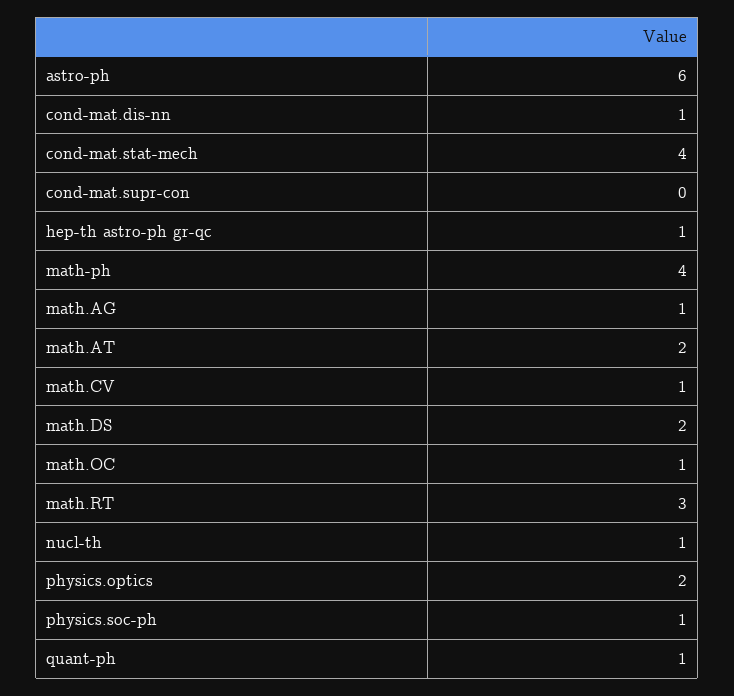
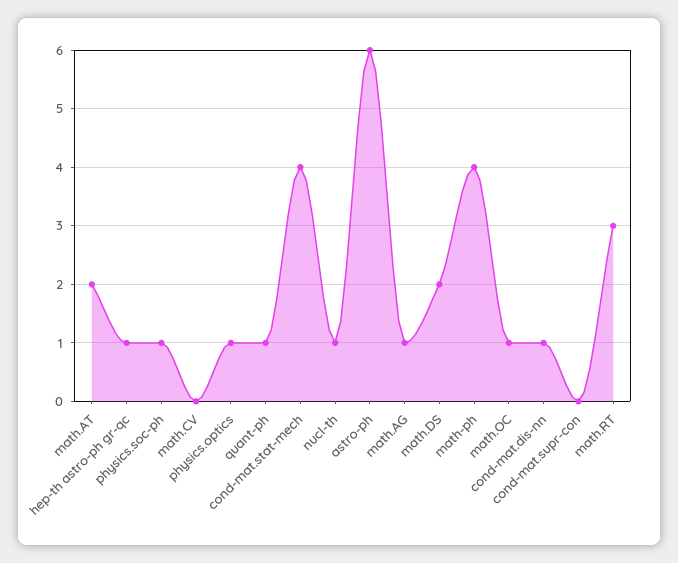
math.CV: 1 -> 0
physics.optics: 2 -> 1

